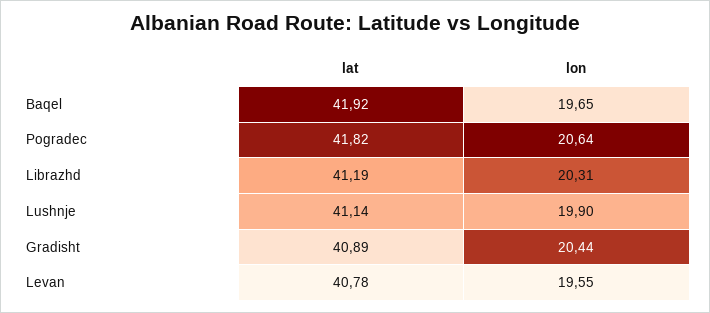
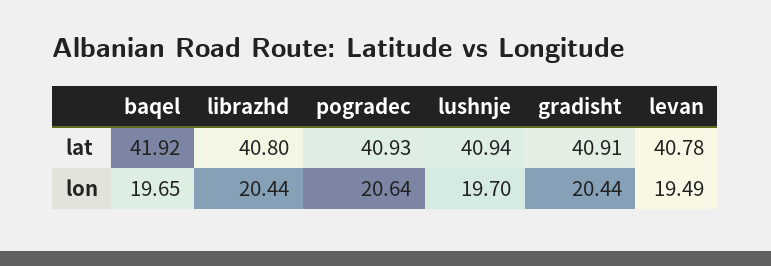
lat, Pogradec: 41.82 -> 40.93
lat, Librazhd: 41.19 -> 40.8
lon, Librazhd: 20.31 -> 20.44
lat, Lushnje: 41.14 -> 40.94
lon, Lushnje: 19.9 -> 19.7
lat, Gradisht: 40.89 -> 40.91
lon, Levan: 19.55 -> 19.49

